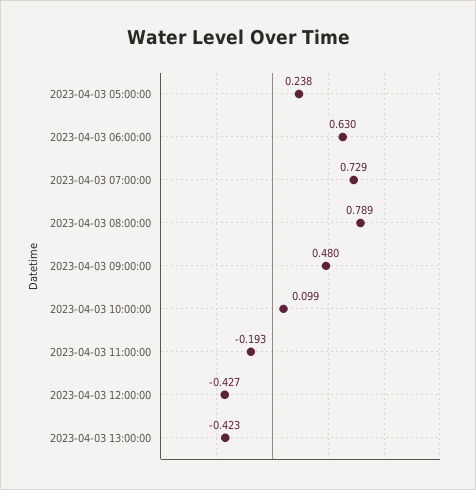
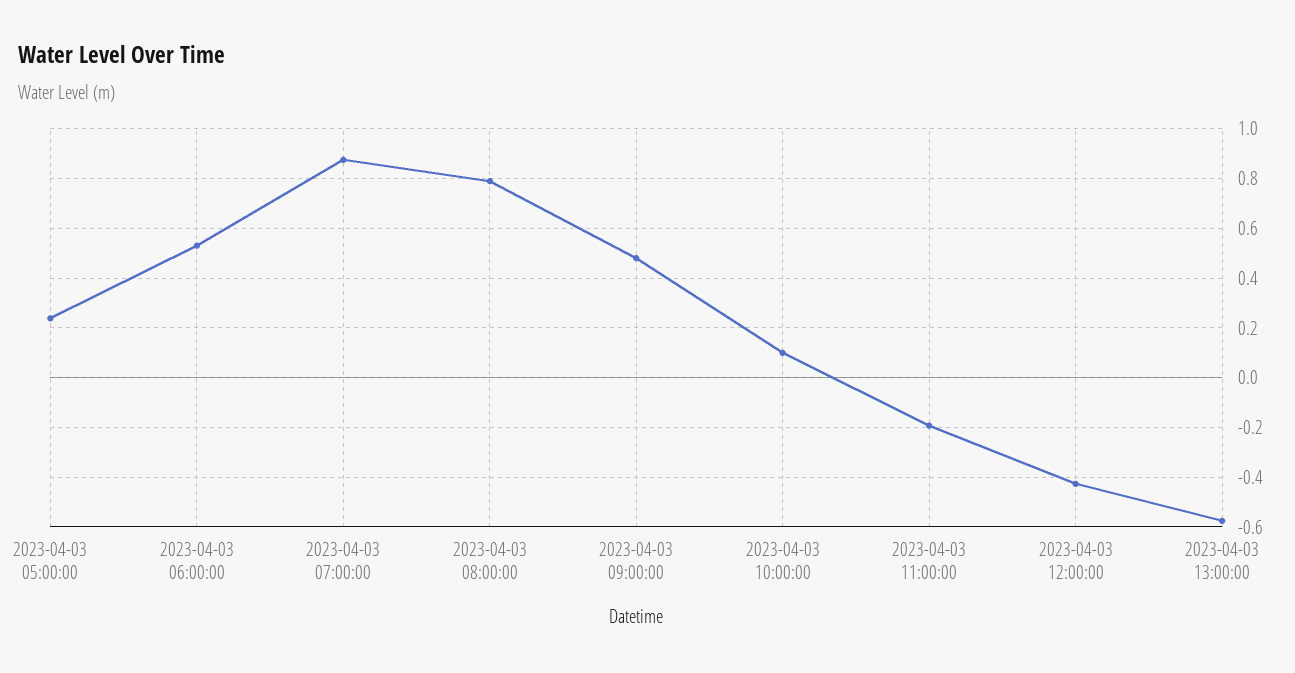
2023-04-03 06:00:00: 0.63 -> 0.525
2023-04-03 07:00:00: 0.729 -> 0.875
2023-04-03 13:00:00: -0.423 -> -0.575

